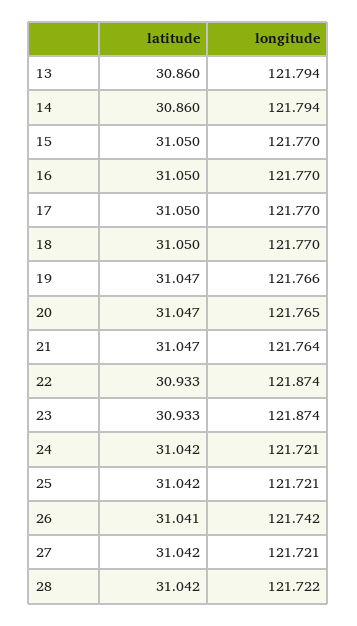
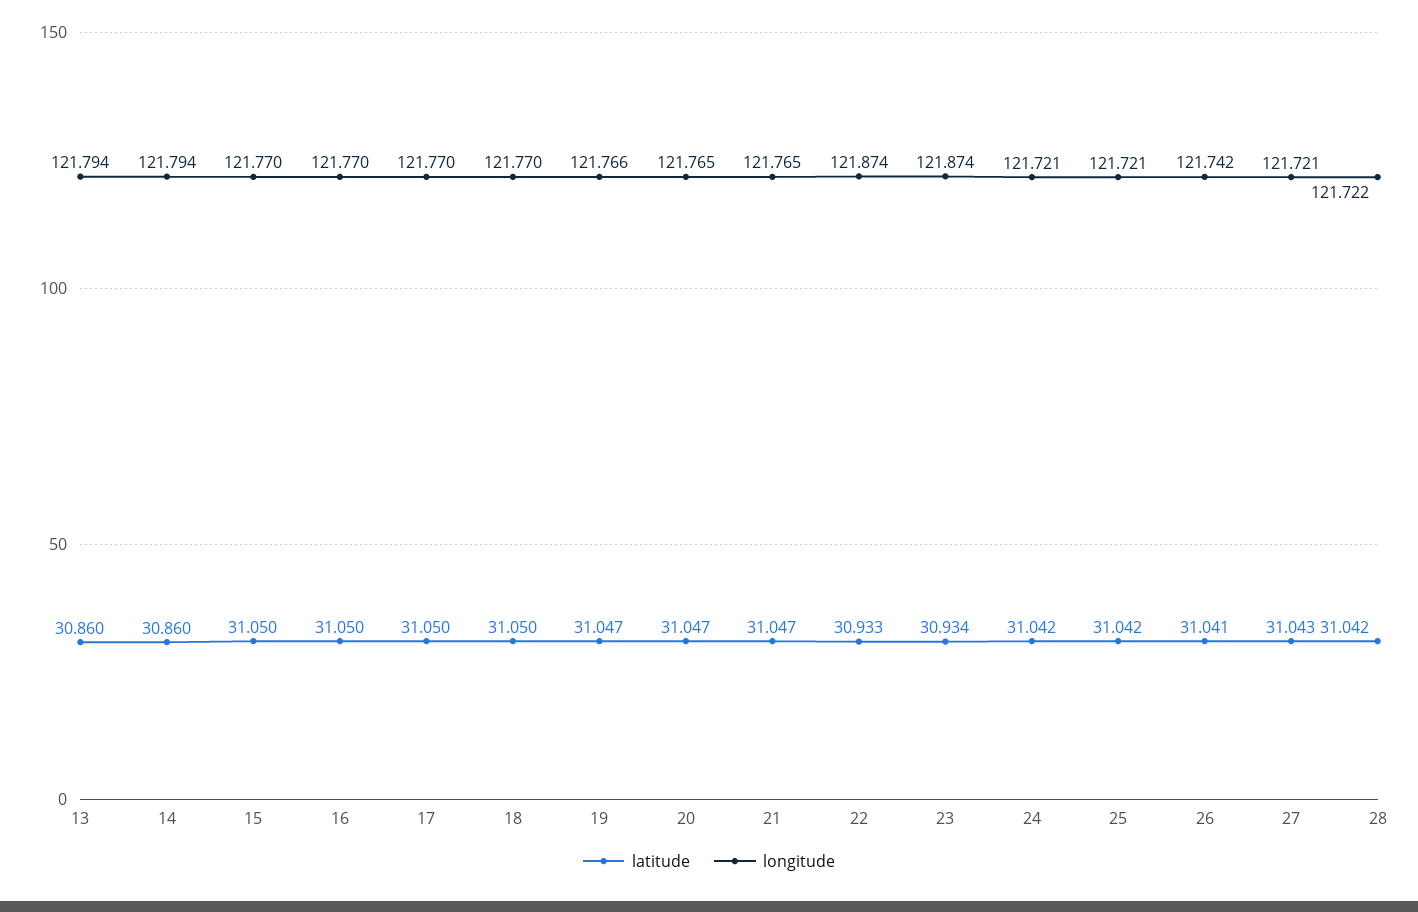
longitude, 21: 121.764 -> 121.765
latitude, 23: 30.933 -> 30.934
latitude, 27: 31.042 -> 31.043

